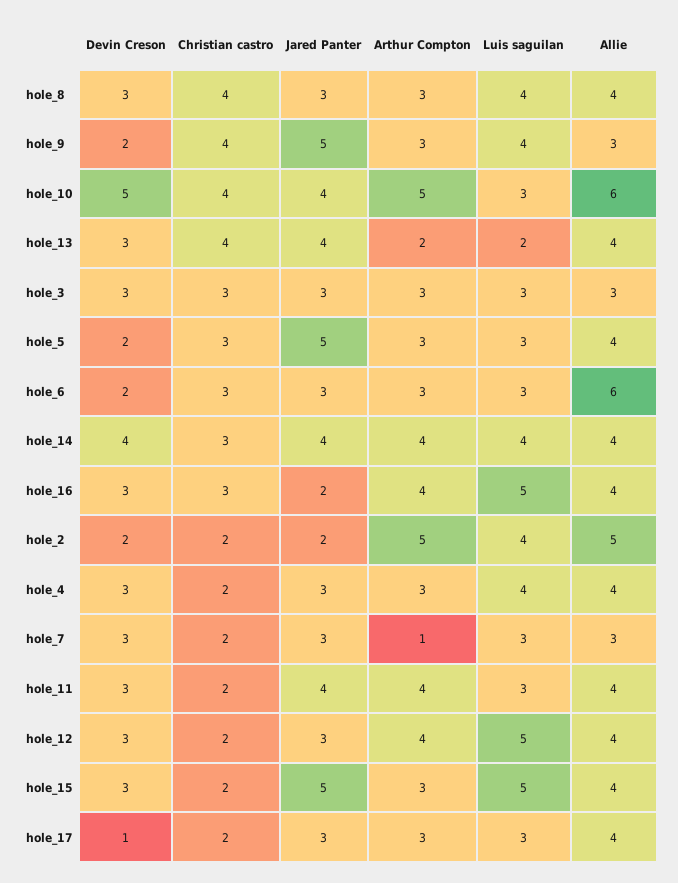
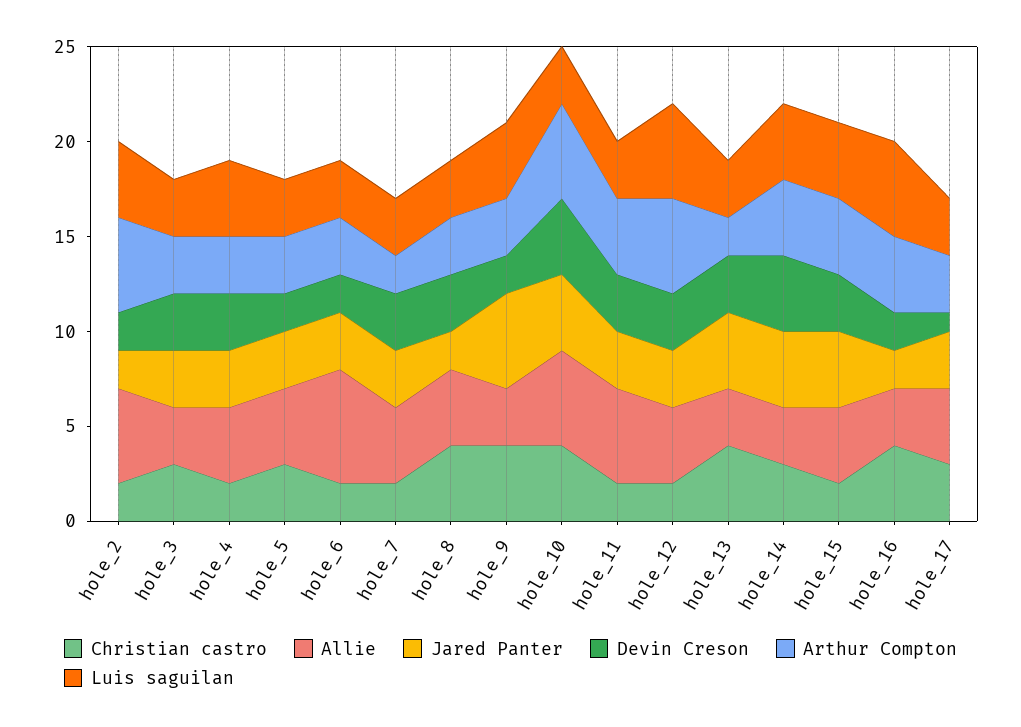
Jared Panter, hole_8: 3 -> 2
Luis saguilan, hole_8: 4 -> 3
Devin Creson, hole_10: 5 -> 4
Allie, hole_10: 6 -> 5
Luis saguilan, hole_13: 2 -> 3
Allie, hole_13: 4 -> 3
Jared Panter, hole_5: 5 -> 3
Christian castro, hole_6: 3 -> 2
Allie, hole_14: 4 -> 3
Devin Creson, hole_16: 3 -> 2
Christian castro, hole_16: 3 -> 4
Allie, hole_16: 4 -> 3
Arthur Compton, hole_7: 1 -> 2
Allie, hole_7: 3 -> 4
Jared Panter, hole_11: 4 -> 3
Allie, hole_11: 4 -> 5
Arthur Compton, hole_12: 4 -> 5
Jared Panter, hole_15: 5 -> 4
Arthur Compton, hole_15: 3 -> 4
Luis saguilan, hole_15: 5 -> 4
Christian castro, hole_17: 2 -> 3

